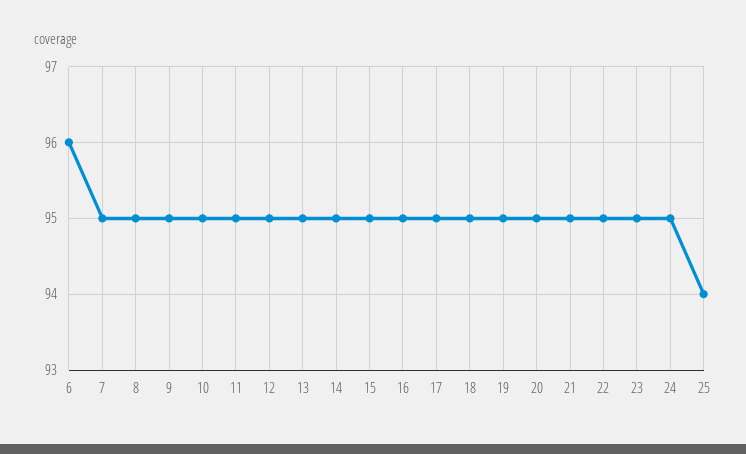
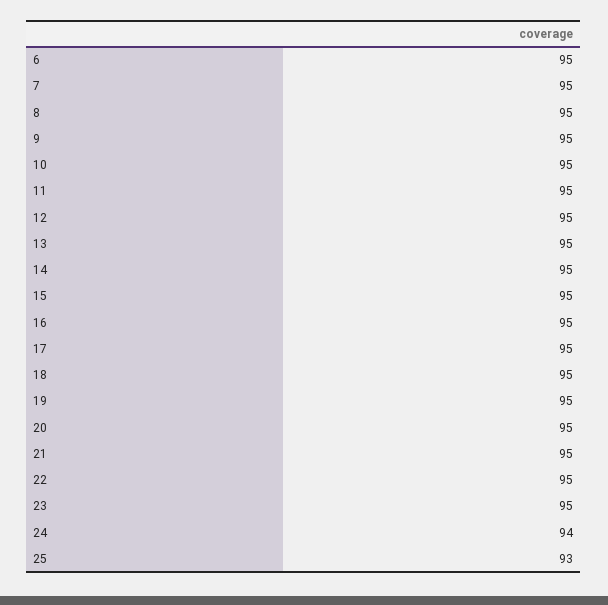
6: 96 -> 95
24: 95 -> 94
25: 94 -> 93

